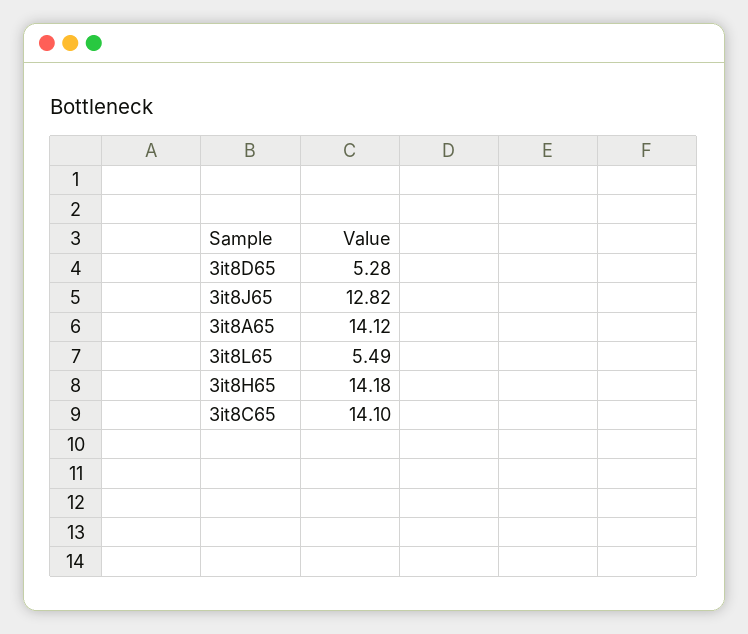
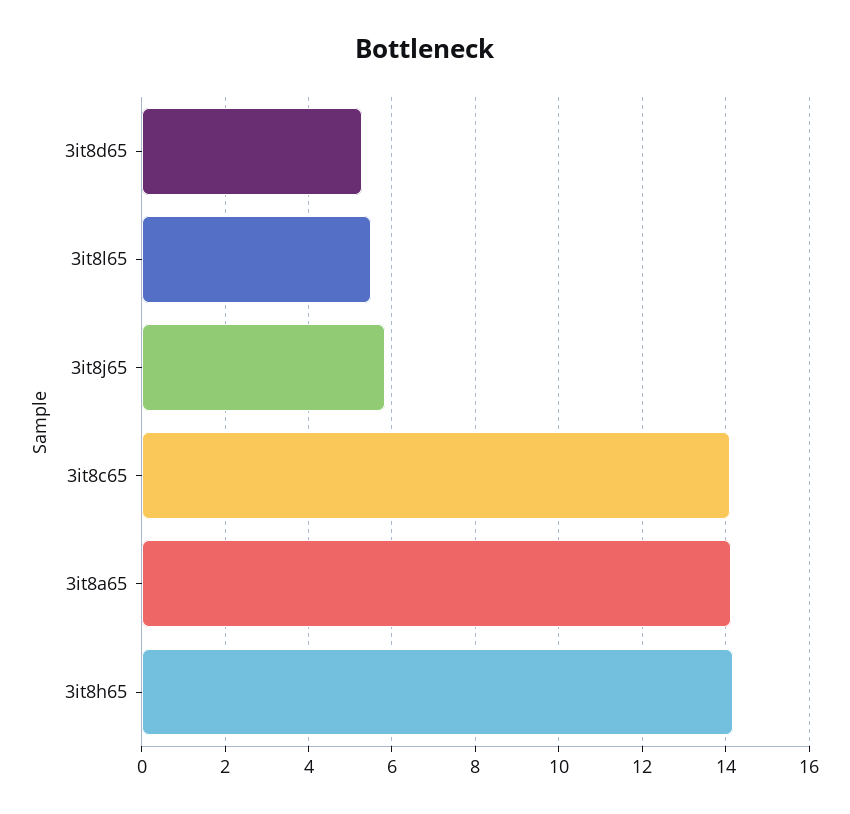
3it8J65: 12.82 -> 5.8

